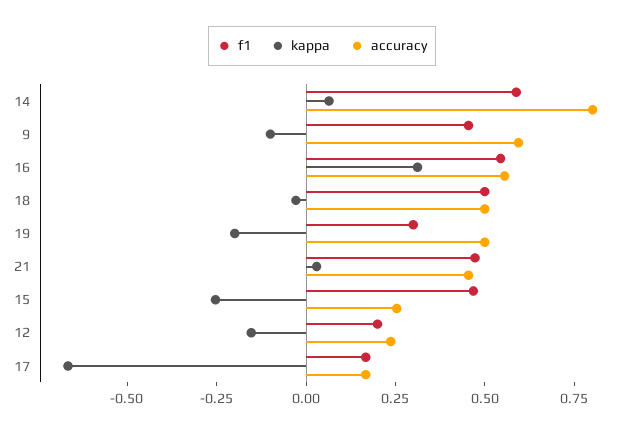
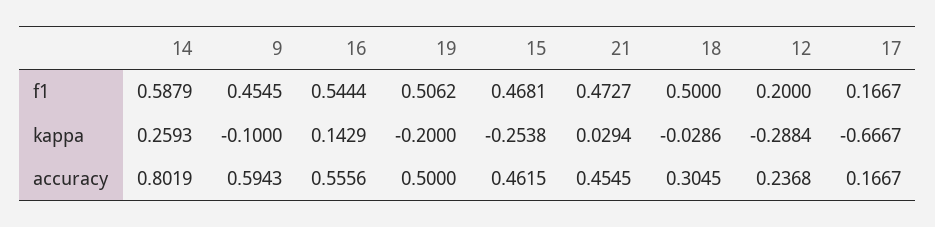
kappa, 14: 0.05 -> 0.2593
kappa, 16: 0.3 -> 0.1429
accuracy, 18: 0.5 -> 0.3045
f1, 19: 0.3 -> 0.5062
accuracy, 15: 0.25 -> 0.4615
kappa, 12: -0.15 -> -0.2884

